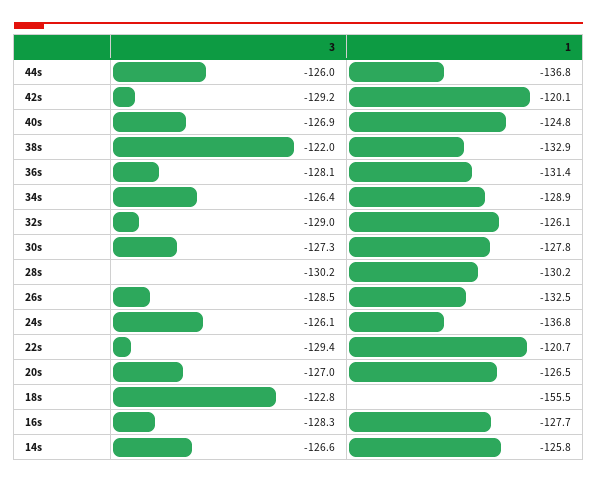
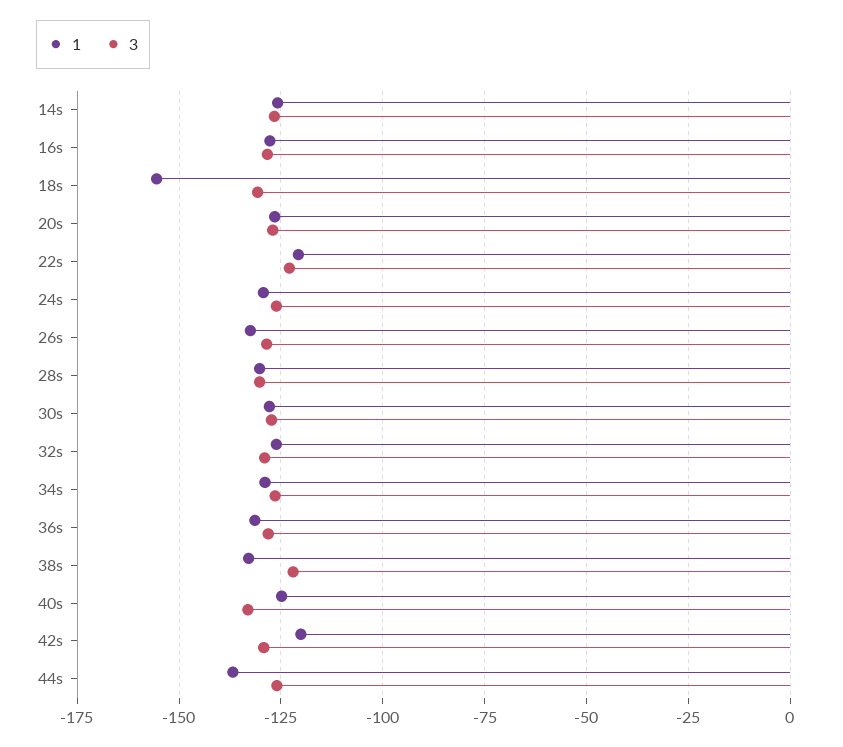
3, 40s: -126.9 -> -132.5
1, 24s: -136.8 -> -130
3, 22s: -129.4 -> -122.5
3, 18s: -122.8 -> -130

